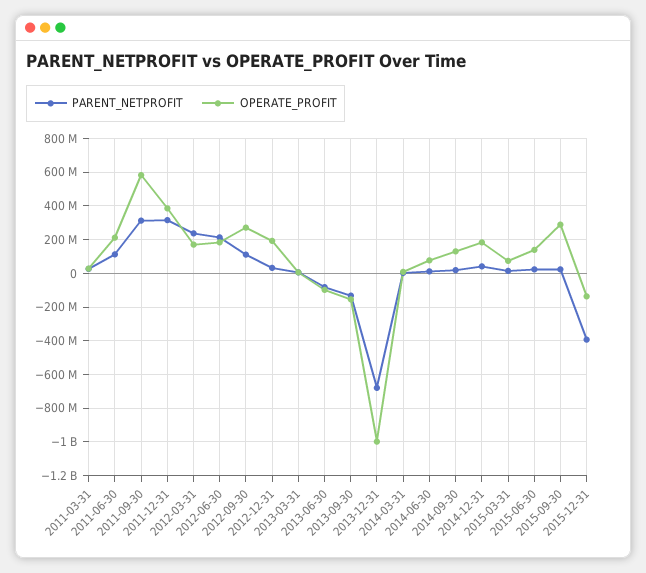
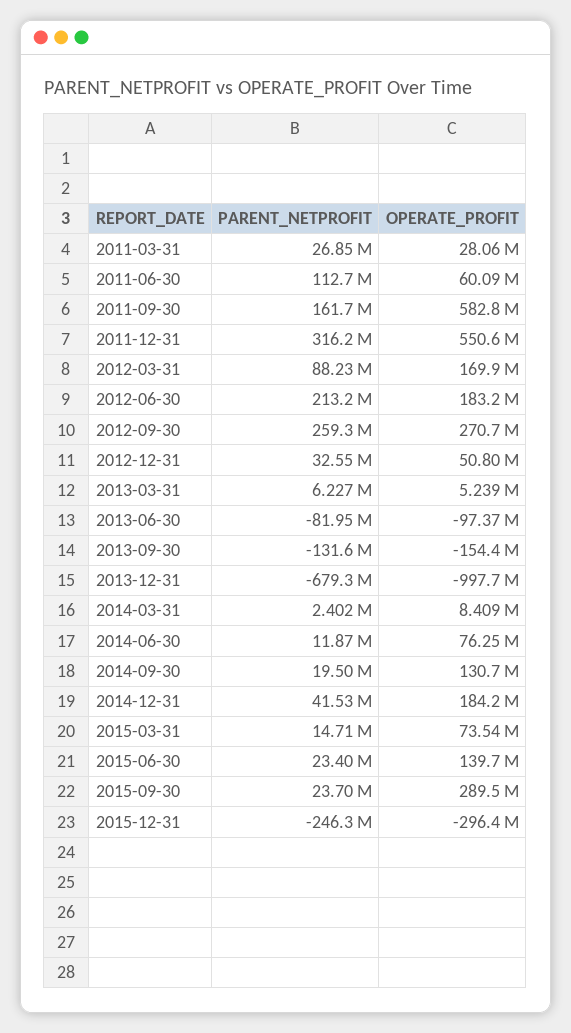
OPERATE_PROFIT, 2011-06-30: 200000000 -> 60090000
PARENT_NETPROFIT, 2011-09-30: 300000000 -> 161700000
OPERATE_PROFIT, 2011-12-31: 400000000 -> 550600000
PARENT_NETPROFIT, 2012-03-31: 250000000 -> 88230000
PARENT_NETPROFIT, 2012-09-30: 100000000 -> 259300000
OPERATE_PROFIT, 2012-12-31: 200000000 -> 50800000
PARENT_NETPROFIT, 2015-12-31: -400000000 -> -246300000
OPERATE_PROFIT, 2015-12-31: -150000000 -> -296400000

